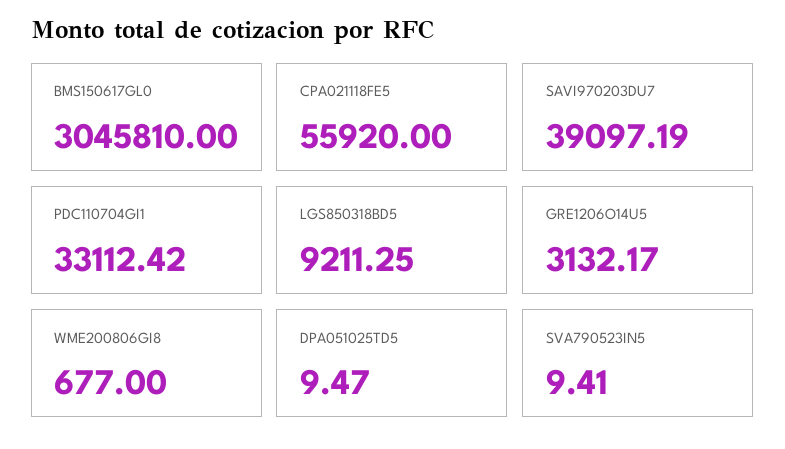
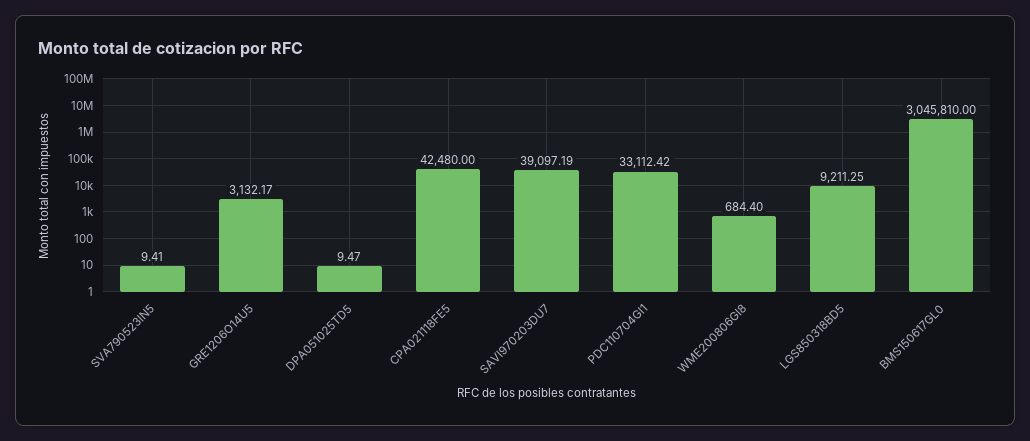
CPA021118FE5: 55920 -> 42480
WME200806GI8: 677 -> 684.4

